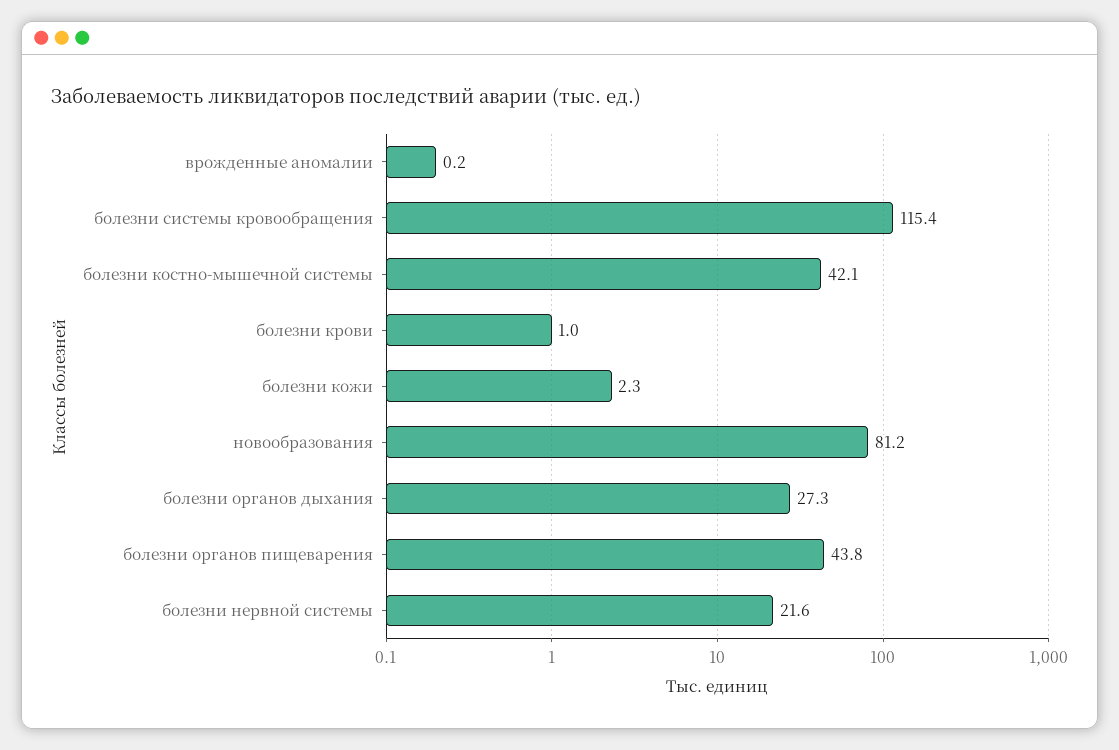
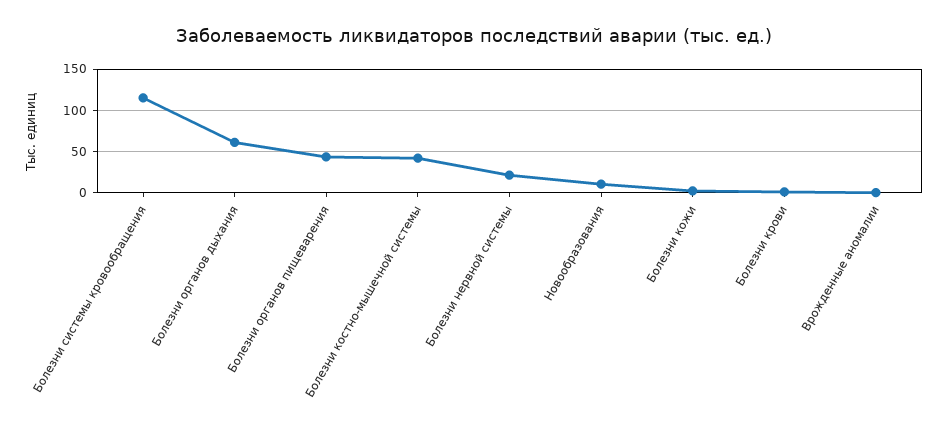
новообразования: 81.2 -> 10
болезни органов дыхания: 27.3 -> 60

